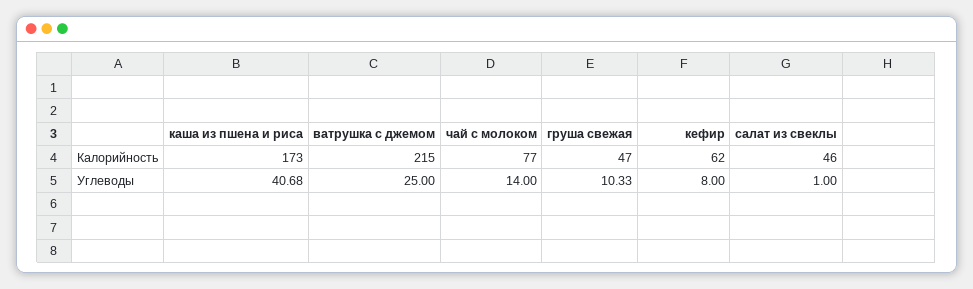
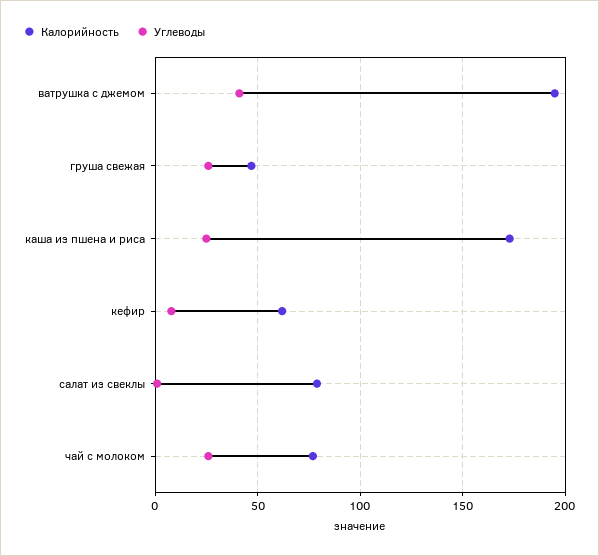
Калорийность, ватрушка с джемом: 215 -> 195
Калорийность, салат из свеклы: 46 -> 80
Углеводы, каша из пшена и риса: 40.68 -> 25
Углеводы, ватрушка с джемом: 25 -> 40
Углеводы, чай с молоком: 14 -> 25
Углеводы, груша свежая: 10.33 -> 25

